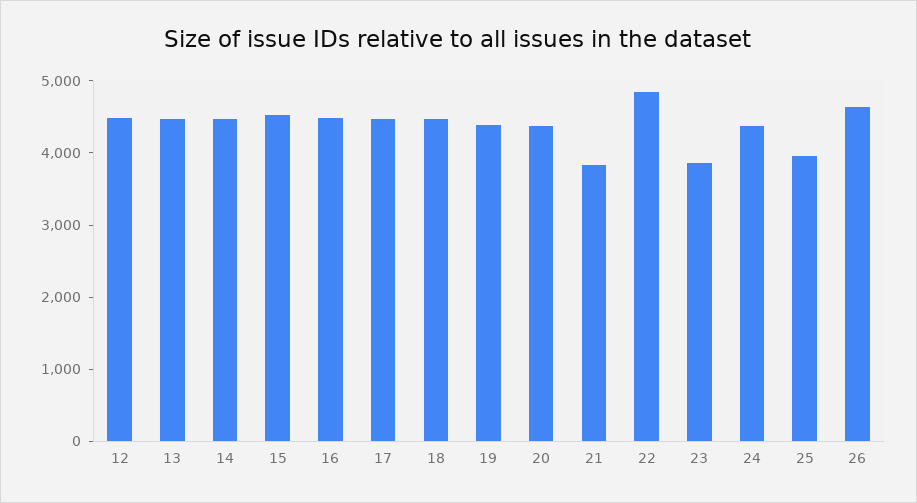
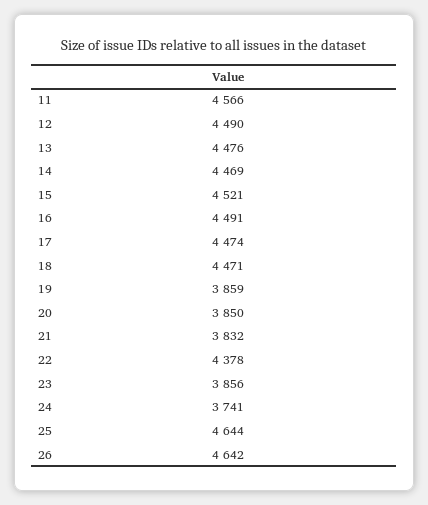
19: 4400 -> 3859
20: 4400 -> 3850
22: 4800 -> 4378
24: 4400 -> 3741
25: 4000 -> 4644
11: none -> 4566

